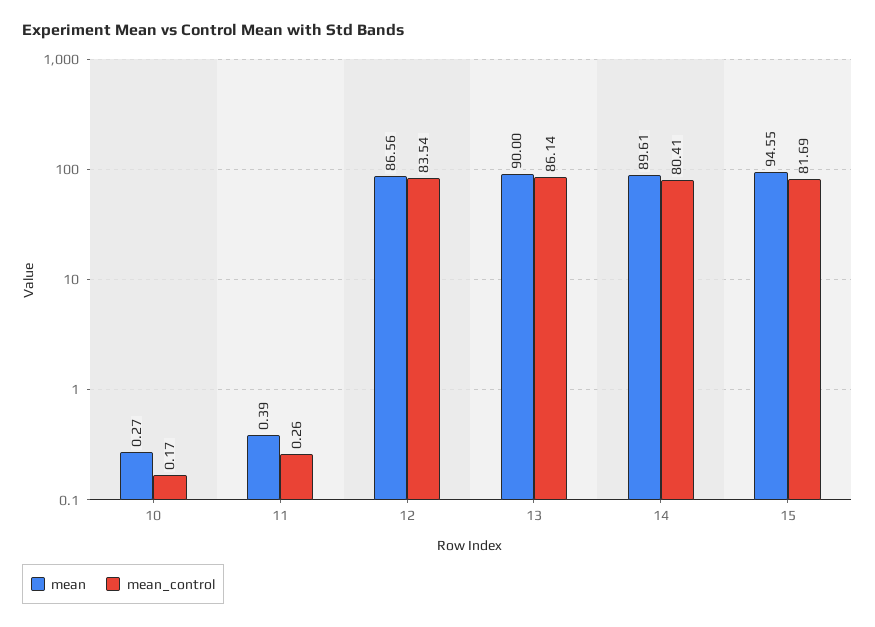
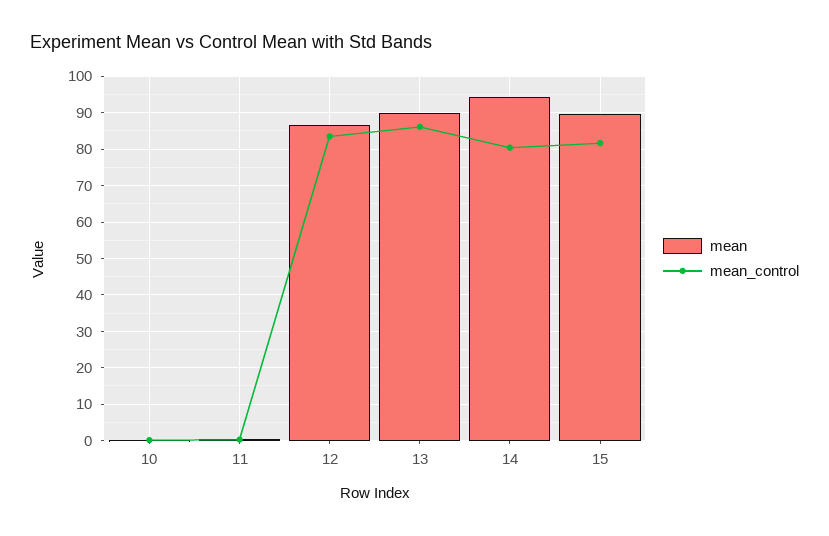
mean, 14: 89.61 -> 94
mean, 15: 94.55 -> 90

